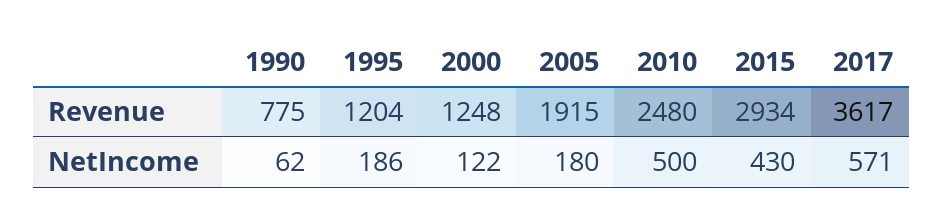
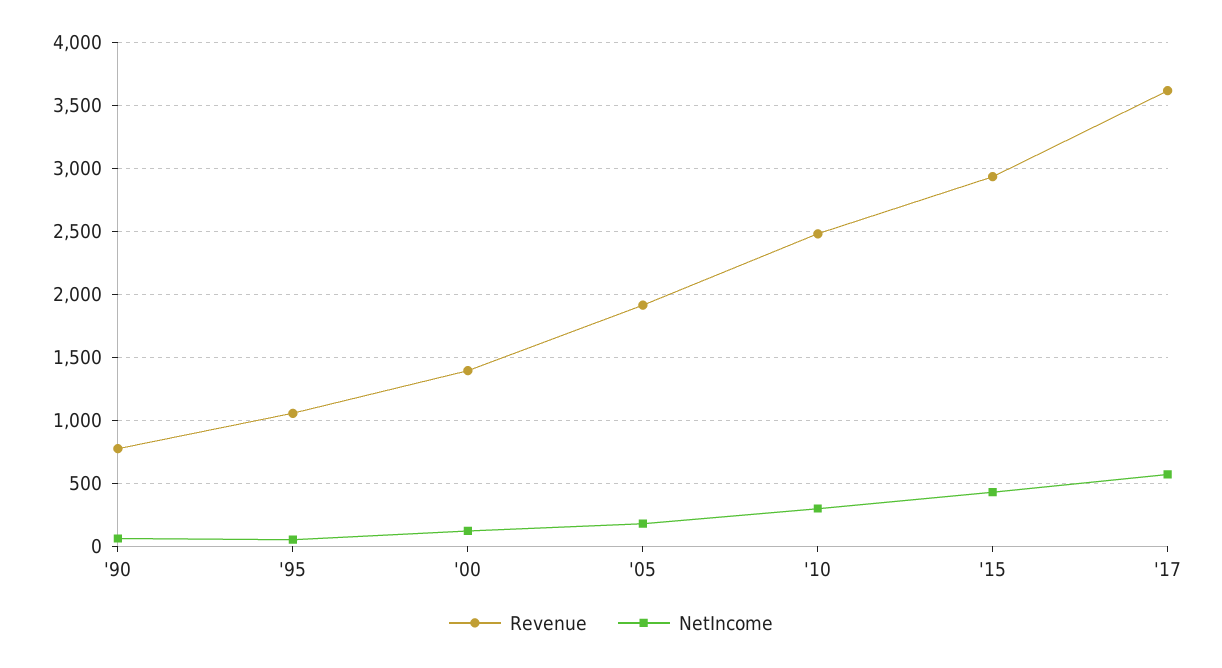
Revenue, 1995: 1204 -> 1050
Revenue, 2000: 1248 -> 1400
NetIncome, 1995: 186 -> 50
NetIncome, 2010: 500 -> 300

